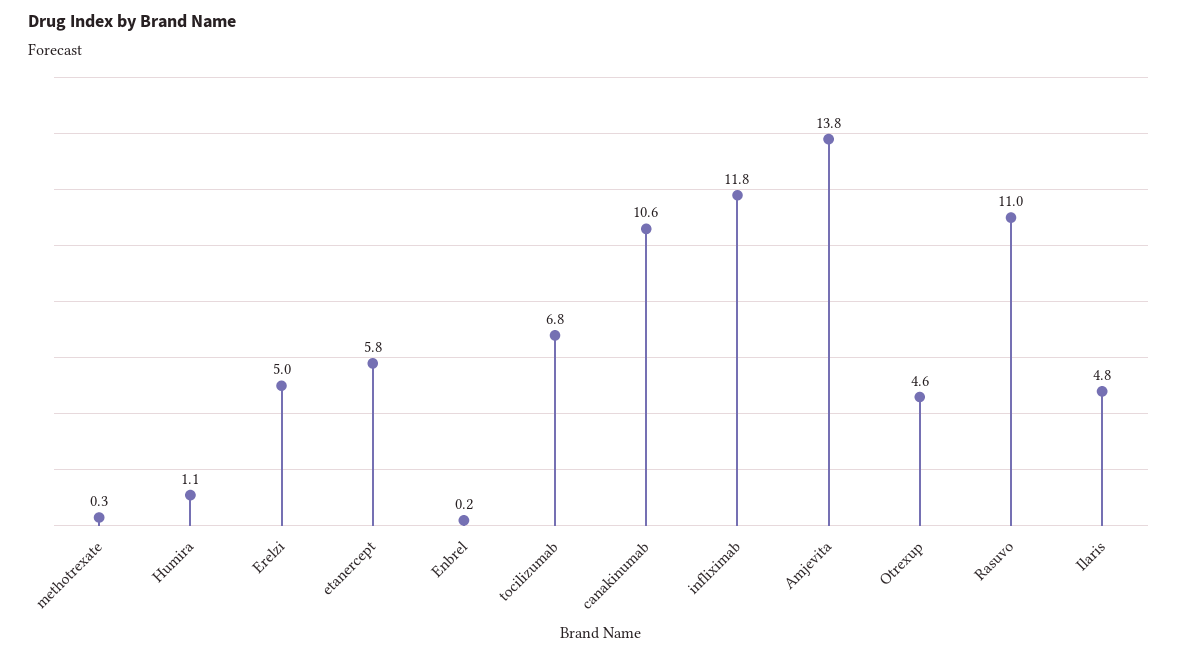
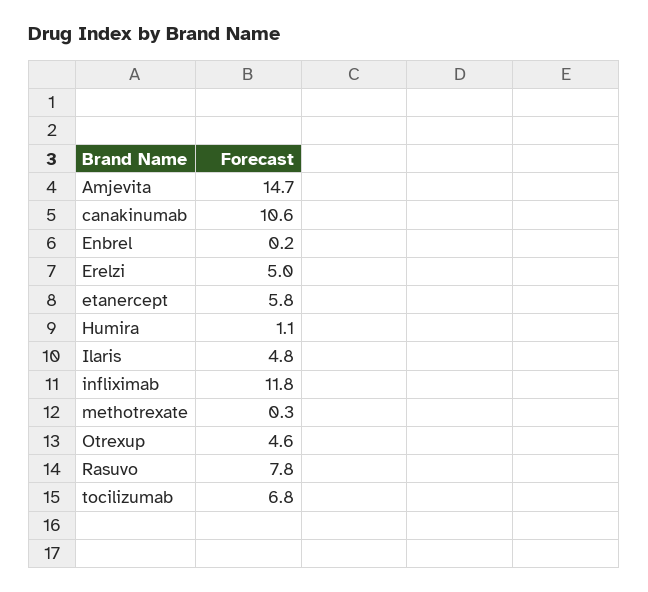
Amjevita: 13.8 -> 14.7
Rasuvo: 11 -> 7.8

